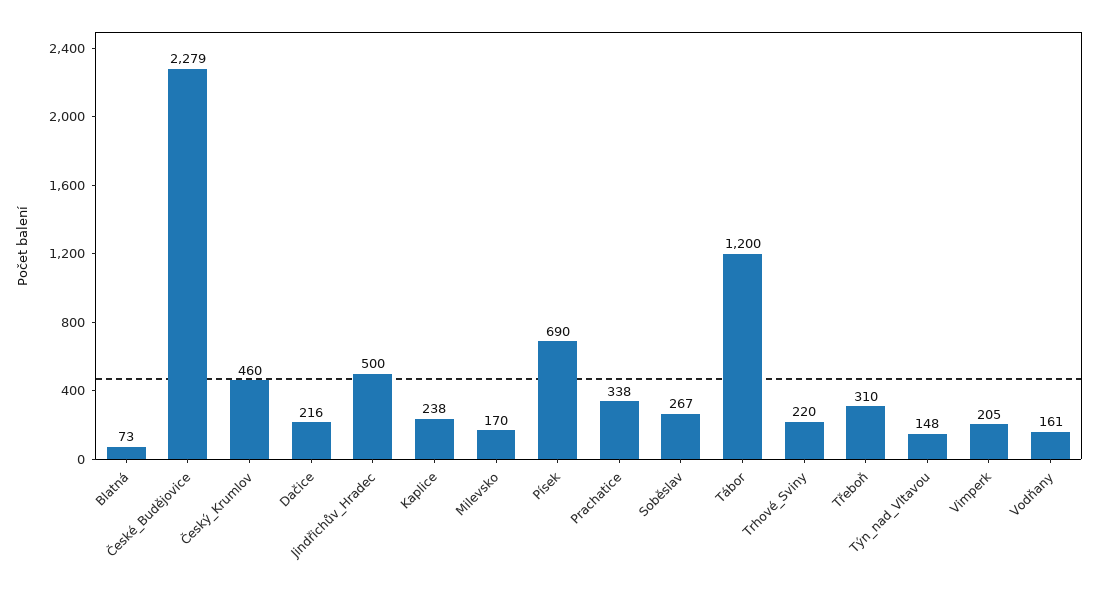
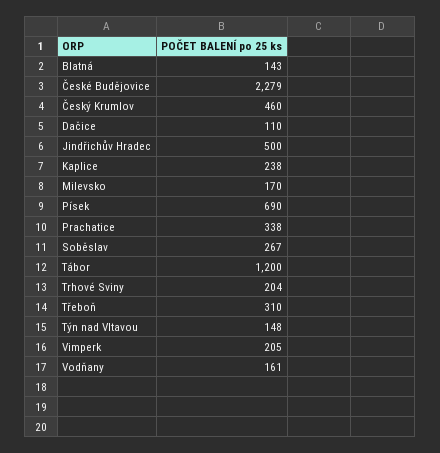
Blatná: 73 -> 143
Dačice: 216 -> 110
Trhové_Sviny: 220 -> 204

